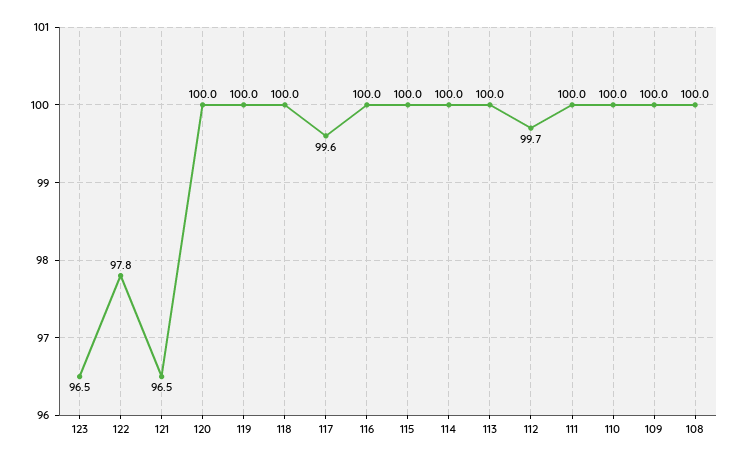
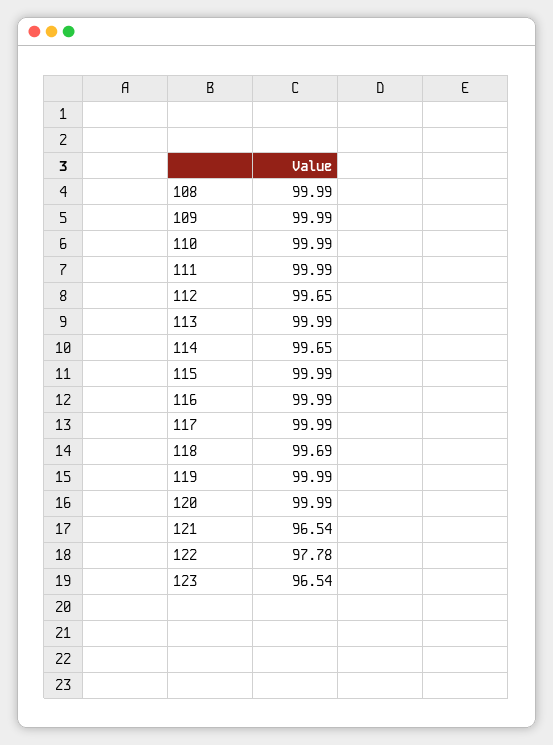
118: 100 -> 99.69
117: 99.6 -> 99.99
114: 100 -> 99.65

